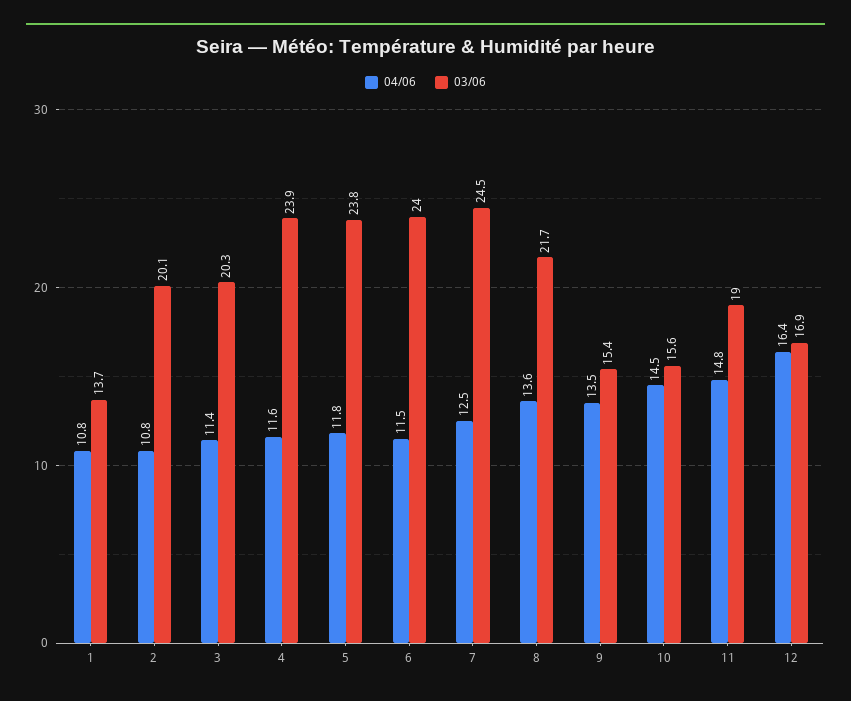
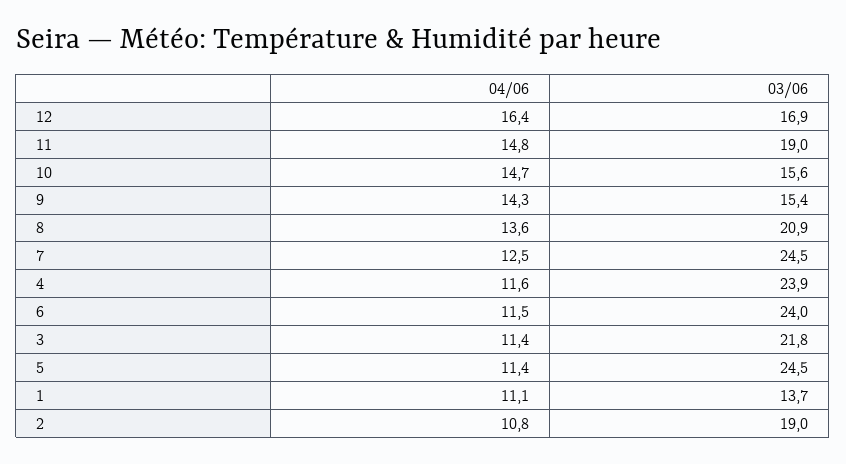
04/06, 1: 10.8 -> 11.1
03/06, 2: 20.1 -> 19
03/06, 3: 20.3 -> 21.8
04/06, 5: 11.8 -> 11.4
03/06, 5: 23.8 -> 24.5
03/06, 8: 21.7 -> 20.9
04/06, 9: 13.5 -> 14.3
04/06, 10: 14.5 -> 14.7

